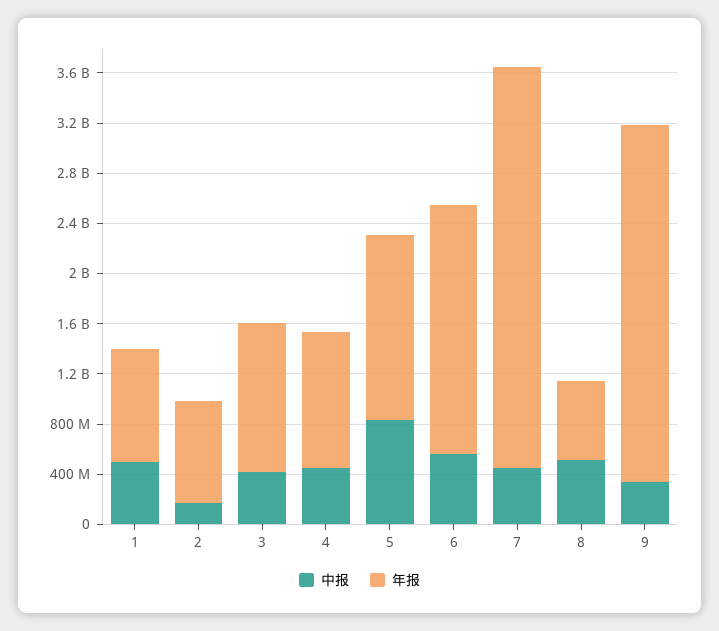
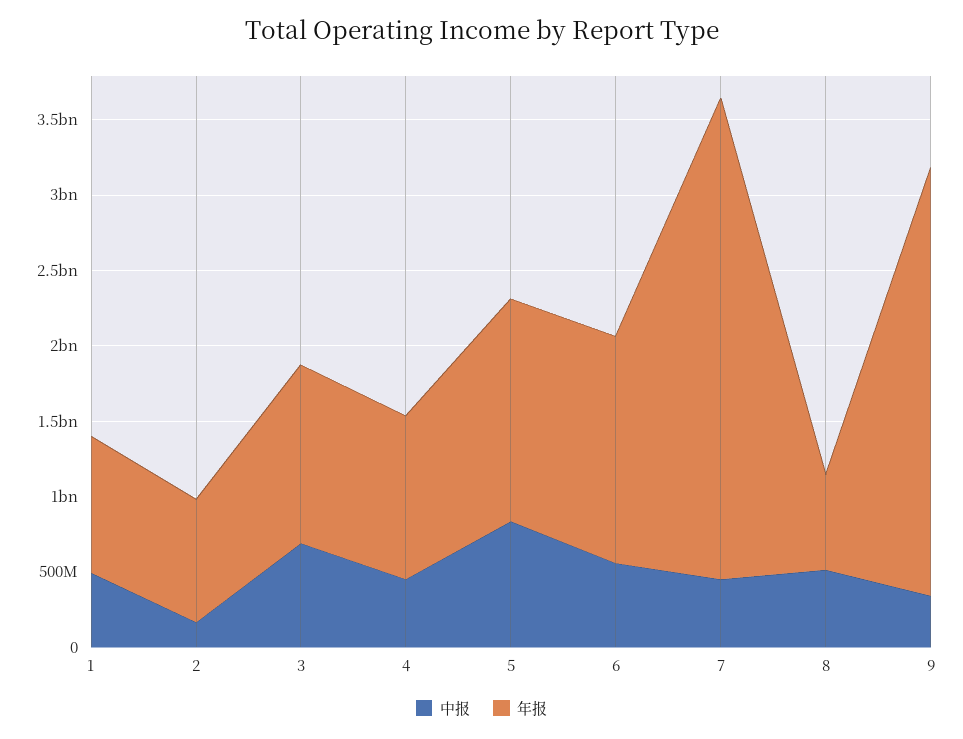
中报, 3: 400000000 -> 700000000
年报, 6: 2000000000 -> 1500000000

